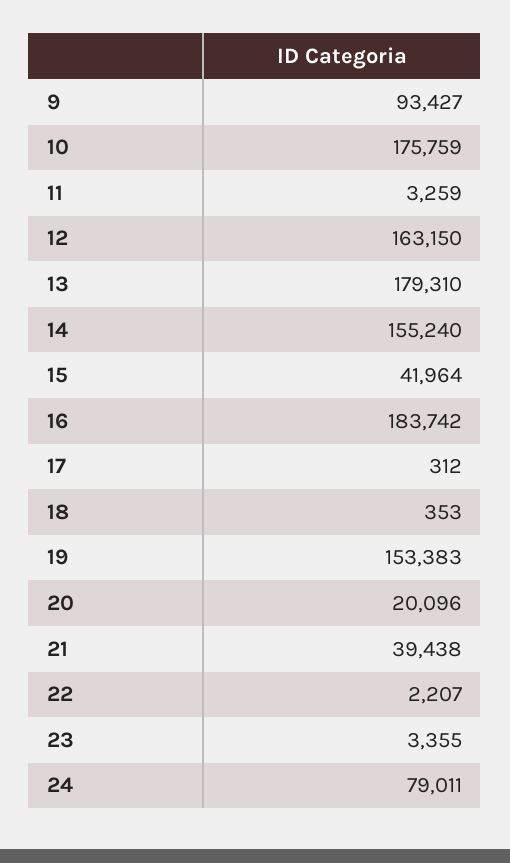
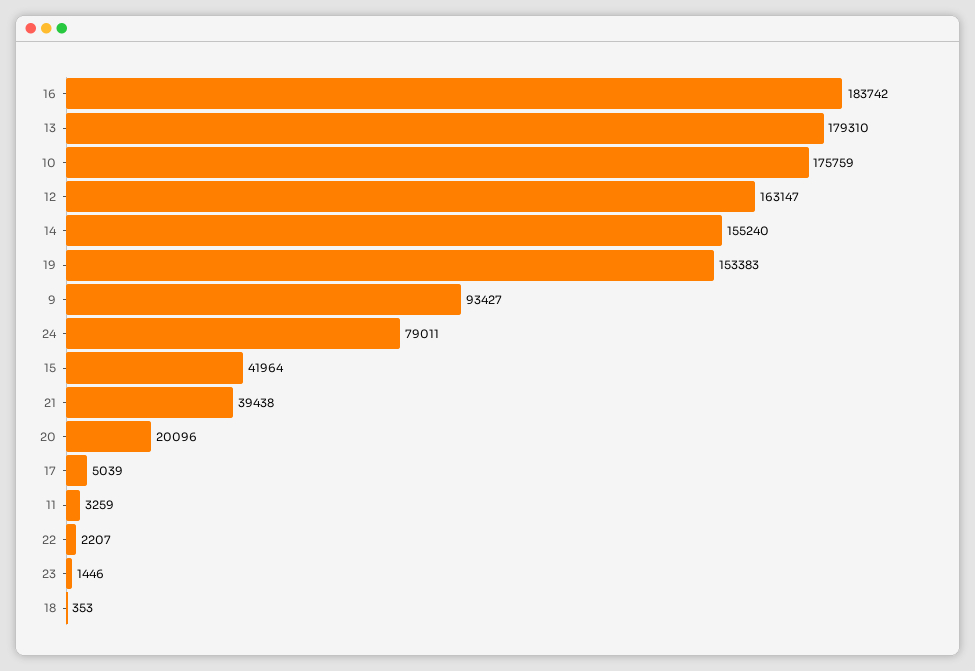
12: 163150 -> 163147
17: 312 -> 5039
23: 3355 -> 1446

